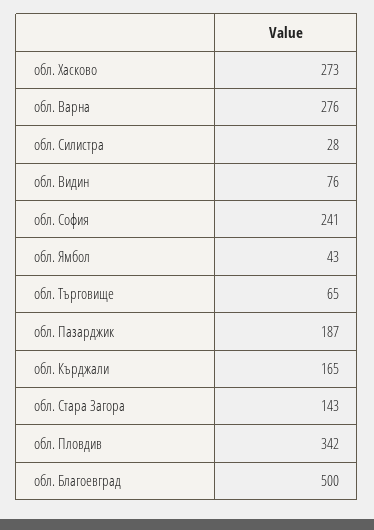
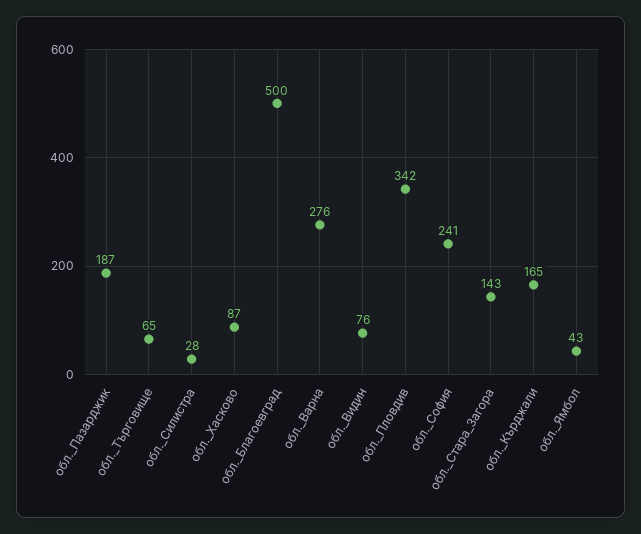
обл. Хасково: 273 -> 87

